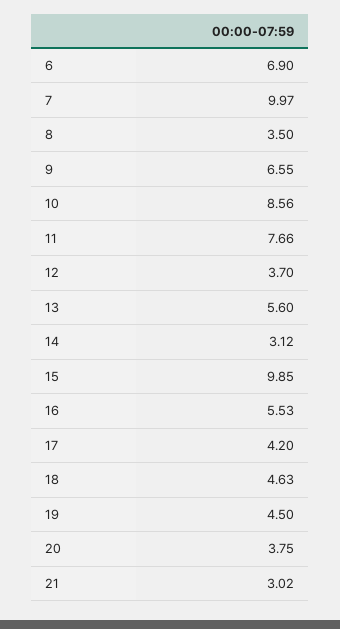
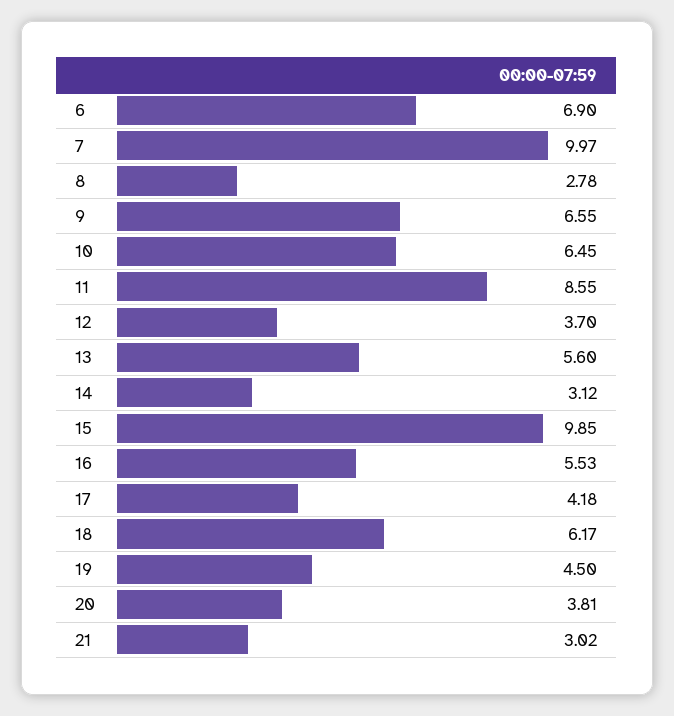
8: 3.5 -> 2.78
10: 8.56 -> 6.45
11: 7.66 -> 8.55
17: 4.2 -> 4.18
18: 4.63 -> 6.17
20: 3.75 -> 3.81

